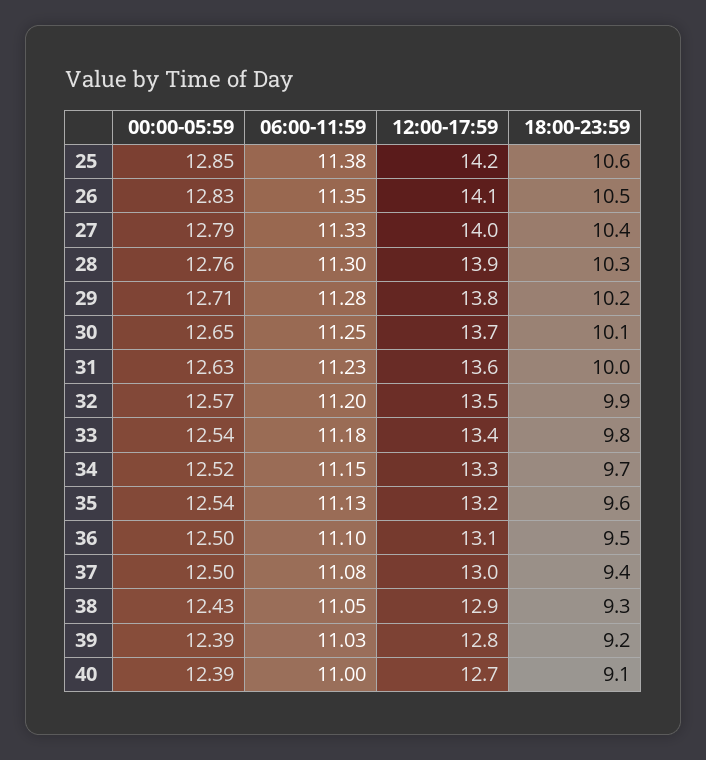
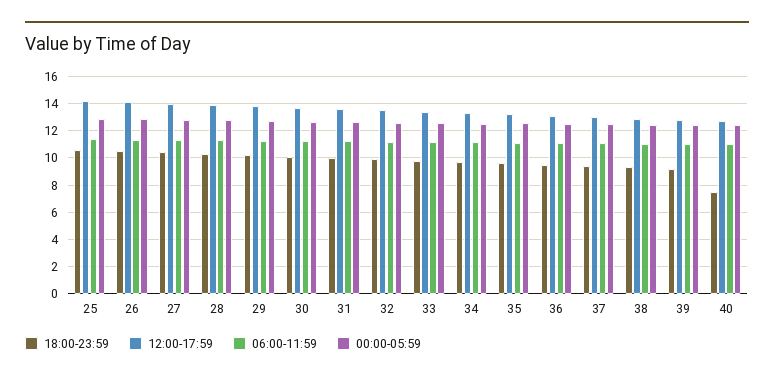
18:00-23:59, 40: 9.1 -> 7.5

